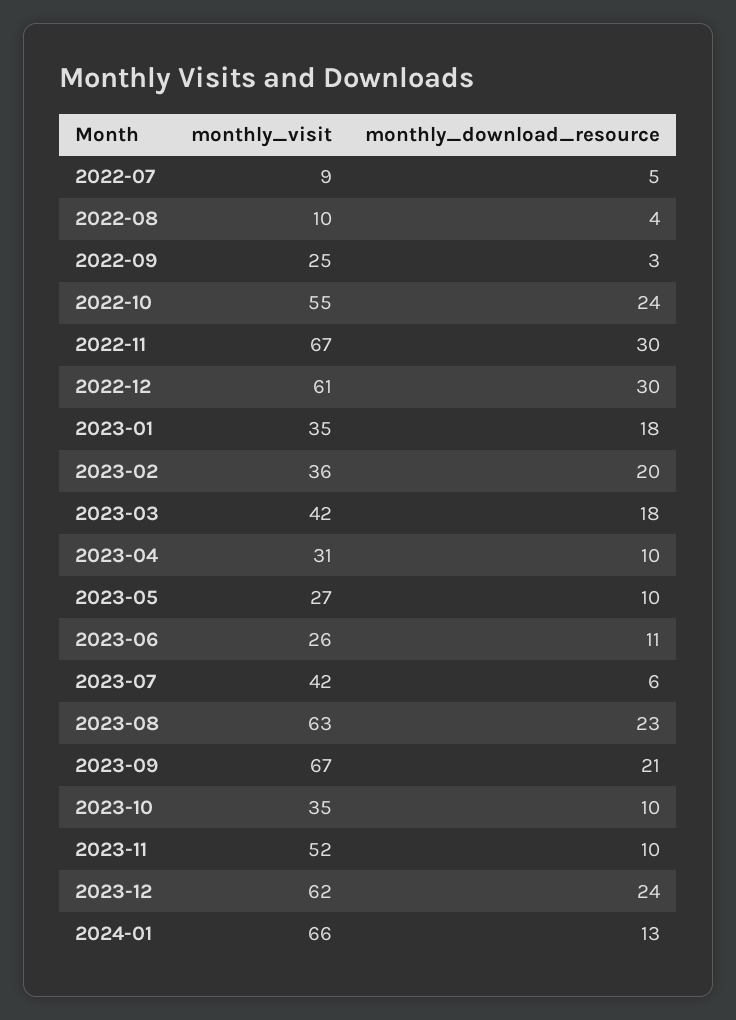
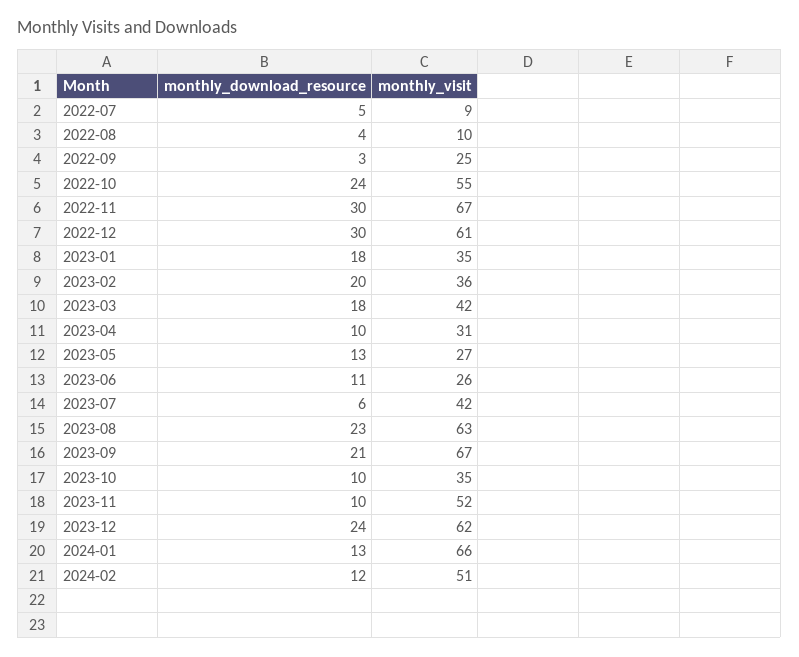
monthly_download_resource, 2023-05: 10 -> 13
monthly_download_resource, 2024-02: none -> 12
monthly_visit, 2024-02: none -> 51

